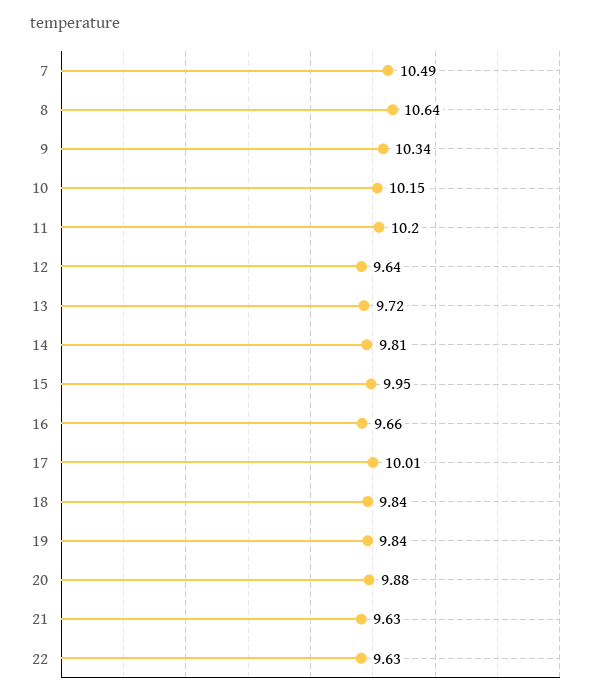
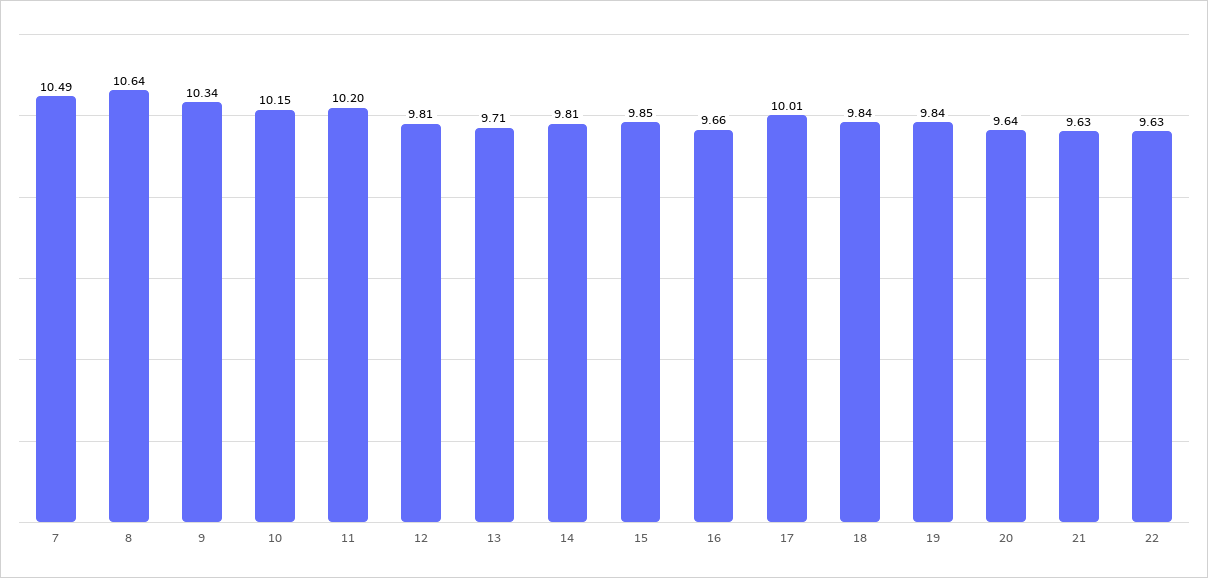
12: 9.64 -> 9.81
13: 9.72 -> 9.71
15: 9.95 -> 9.85
20: 9.88 -> 9.64

